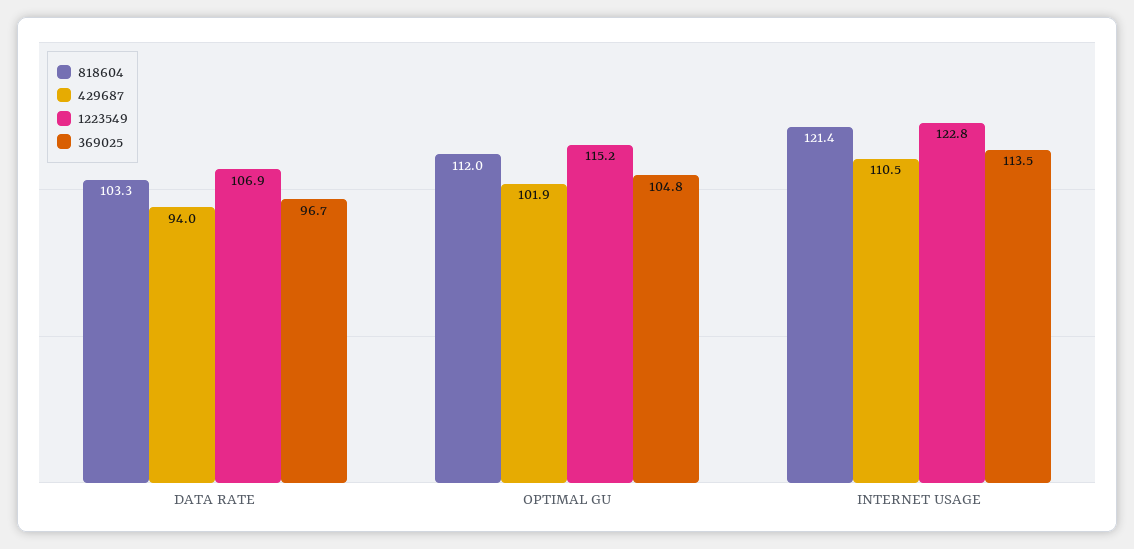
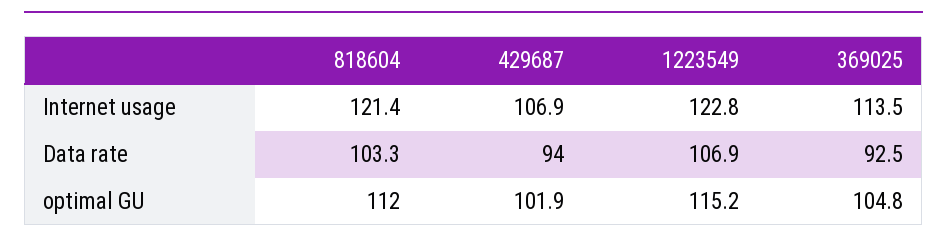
369025, DATA RATE: 96.7 -> 92.5
429687, INTERNET USAGE: 110.5 -> 106.9

